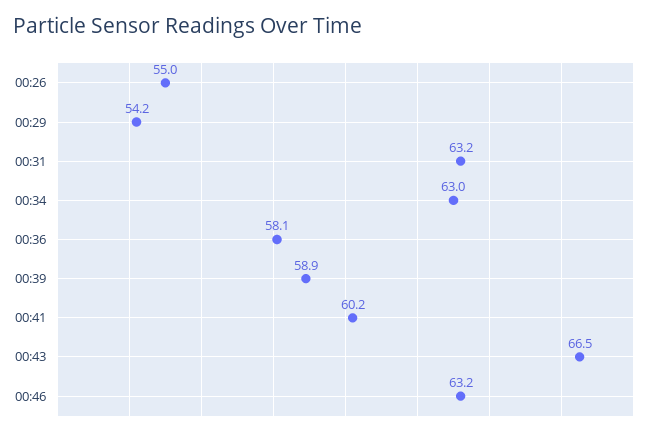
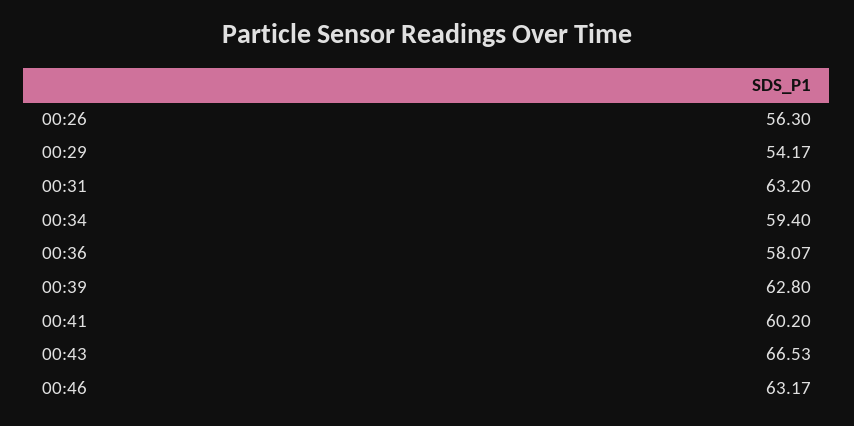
00:26: 55 -> 56.3
00:34: 63 -> 59.4
00:39: 58.9 -> 62.8

